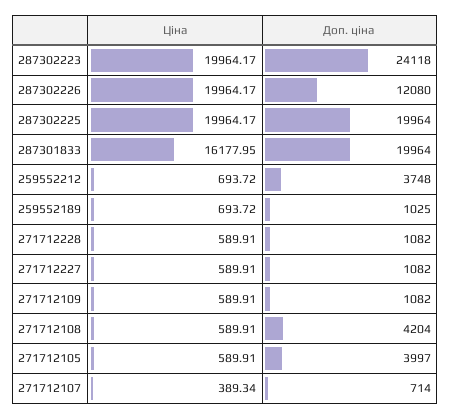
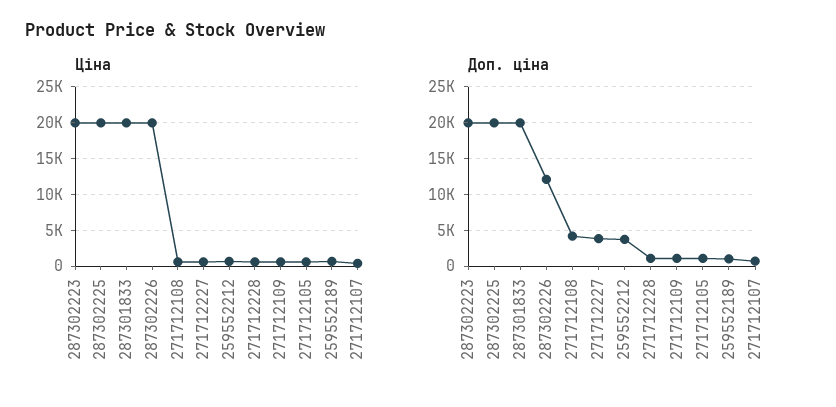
Доп. ціна, 287302223: 24118 -> 20000
Ціна, 287301833: 16177.95 -> 20000
Доп. ціна, 271712227: 1082 -> 4000
Доп. ціна, 271712105: 3997 -> 1000

